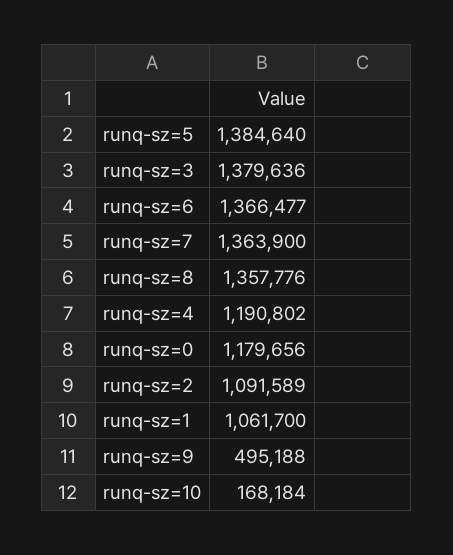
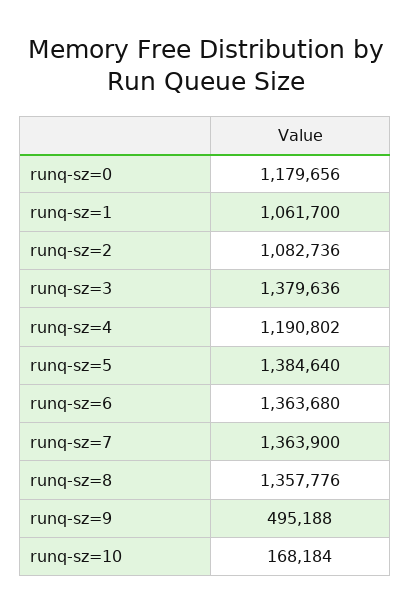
runq-sz=6: 1366477 -> 1363680
runq-sz=2: 1091589 -> 1082736

